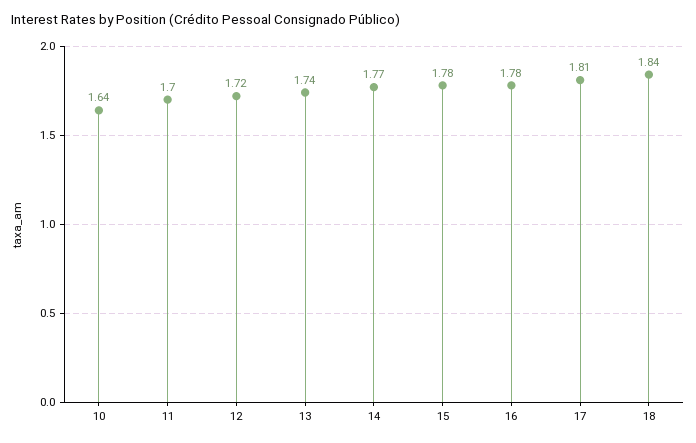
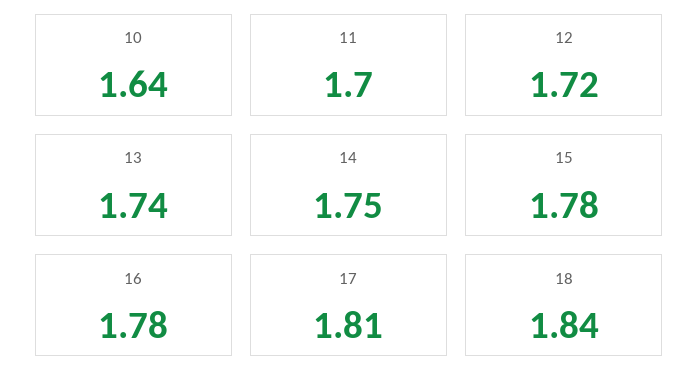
14: 1.77 -> 1.75

